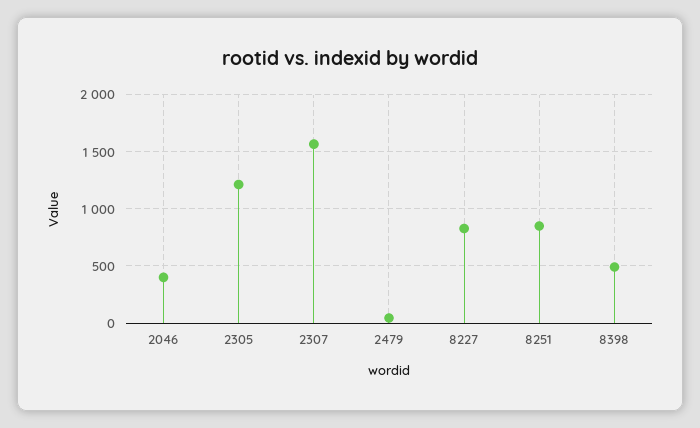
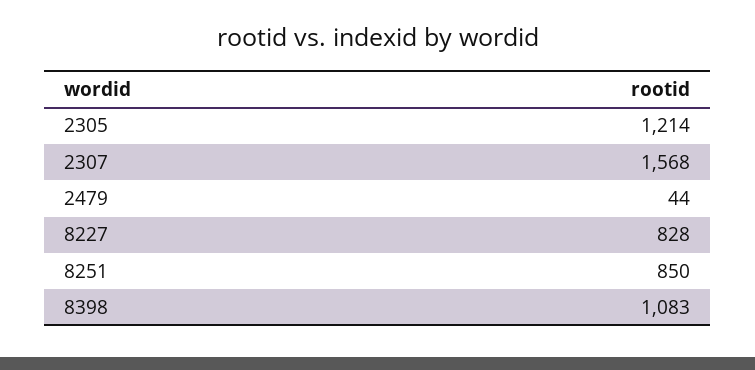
2046: 400 -> none
8398: 500 -> 1083

